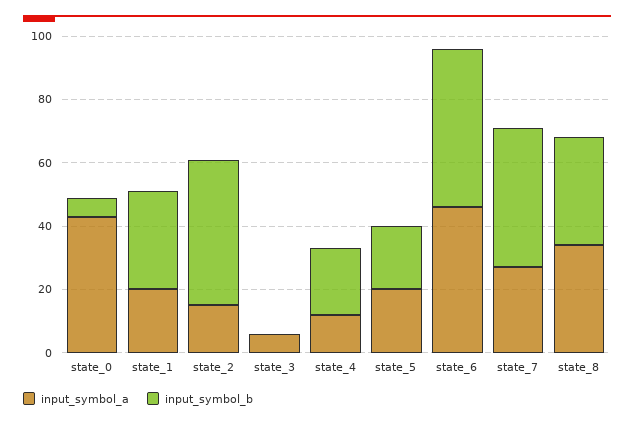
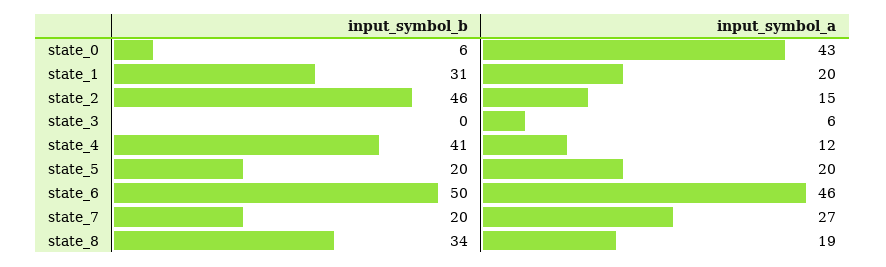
input_symbol_b, state_4: 20 -> 41
input_symbol_b, state_7: 45 -> 20
input_symbol_a, state_8: 35 -> 19

